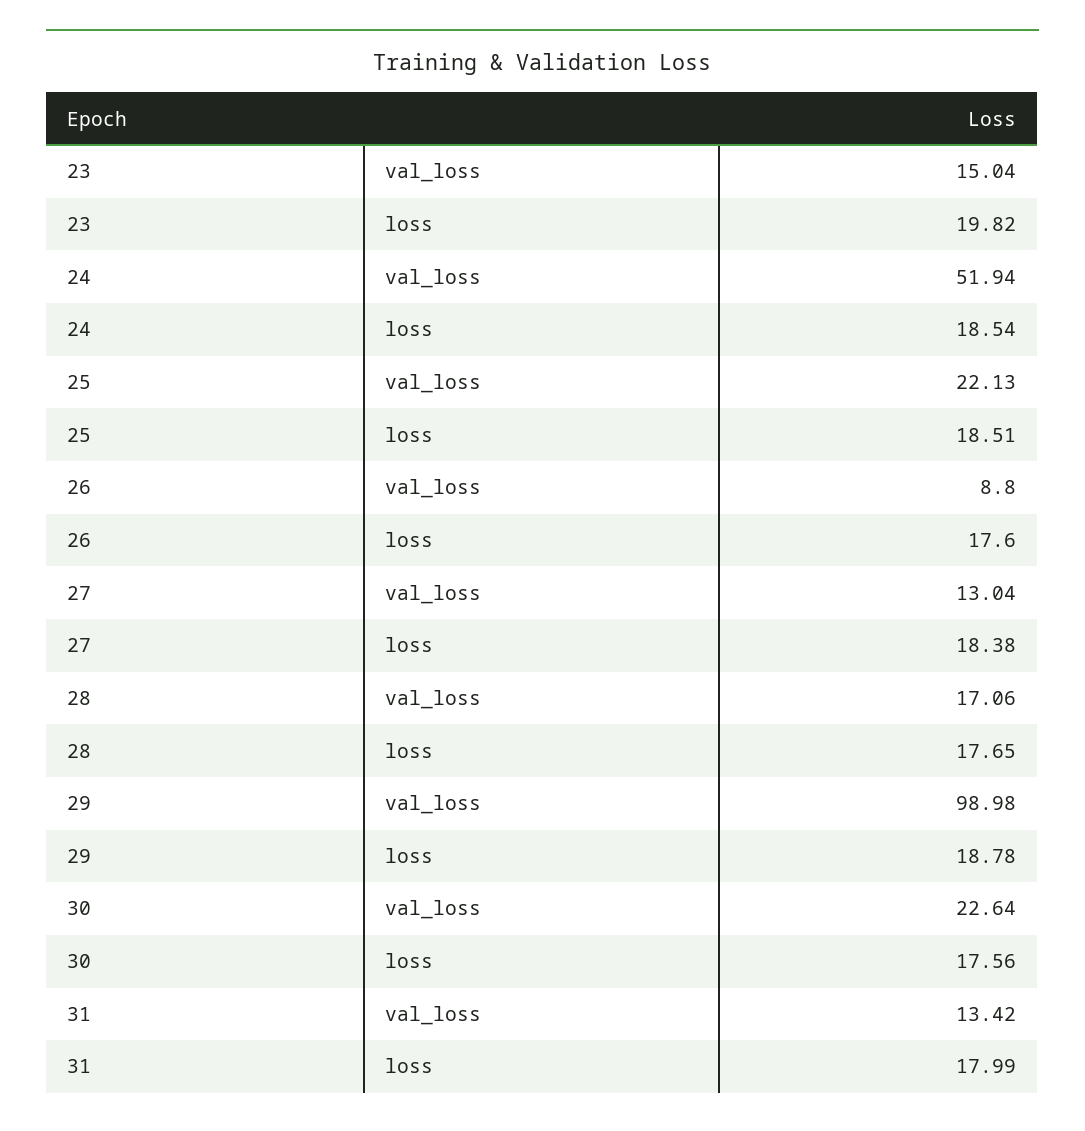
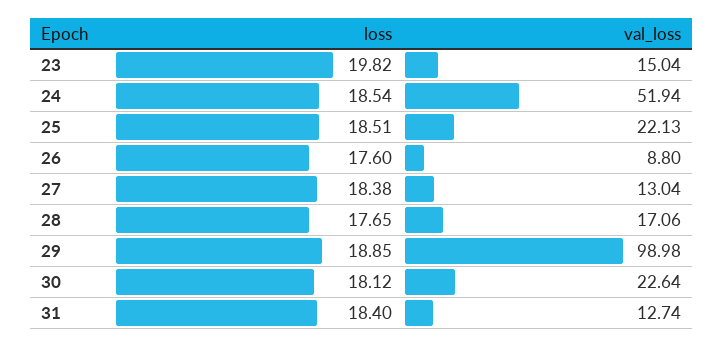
29, loss: 18.78 -> 18.85
30, loss: 17.56 -> 18.12
31, val_loss: 13.42 -> 12.74
31, loss: 17.99 -> 18.4

